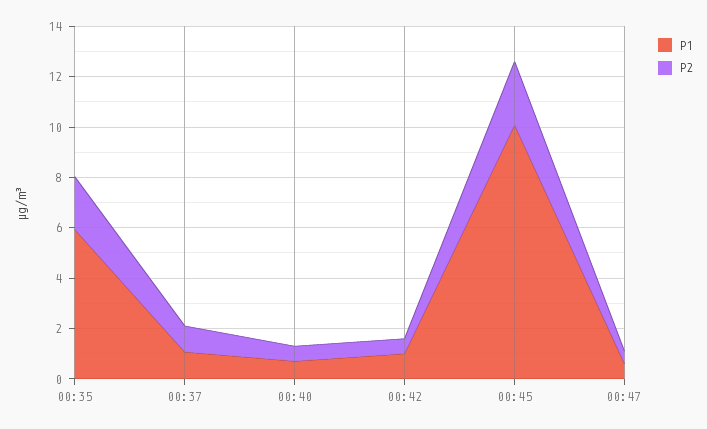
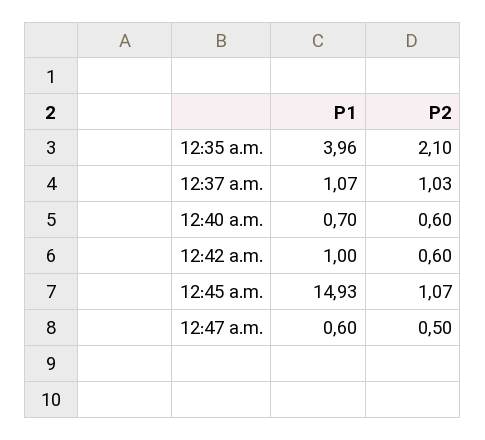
P1, 00:35: 6 -> 3.96
P1, 00:45: 10 -> 14.93
P2, 00:45: 2.5 -> 1.07

